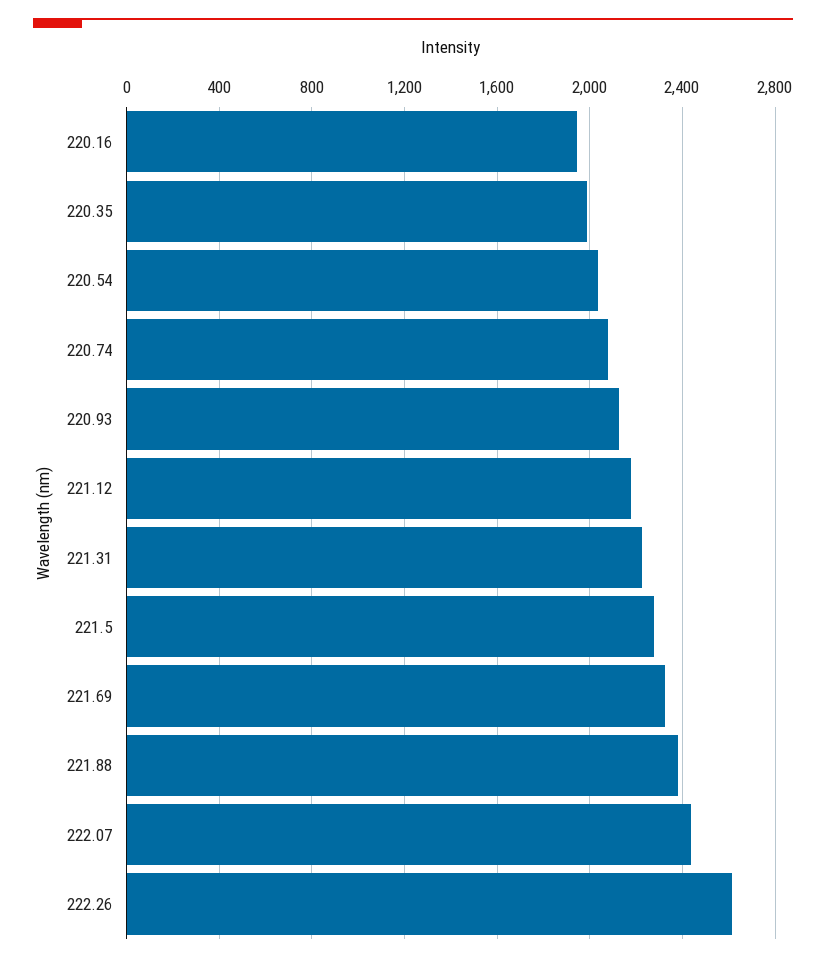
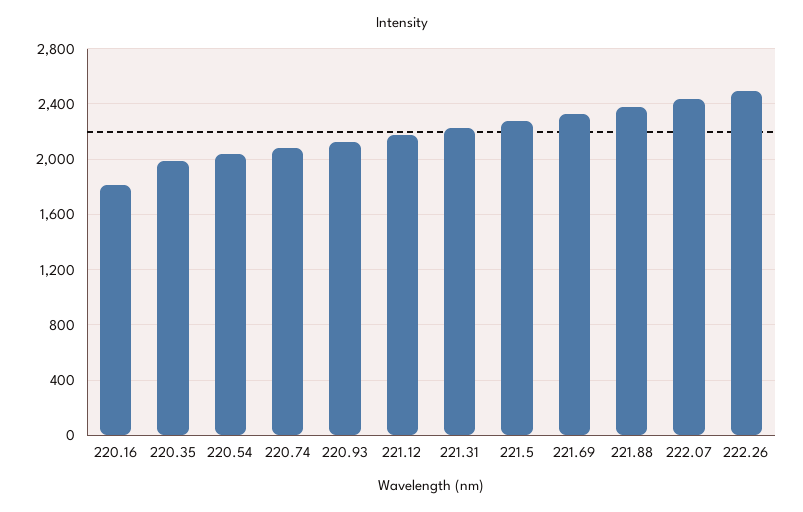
220.16: 1950 -> 1800
222.26: 2600 -> 2500

